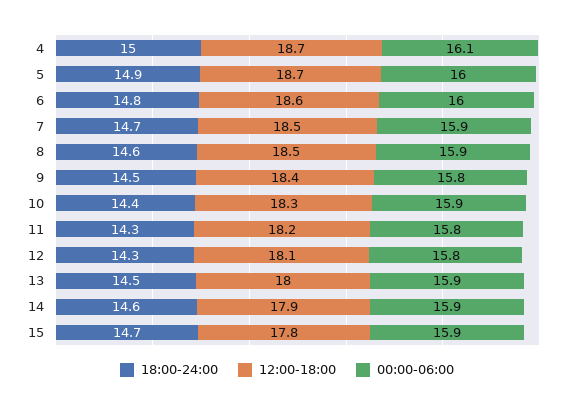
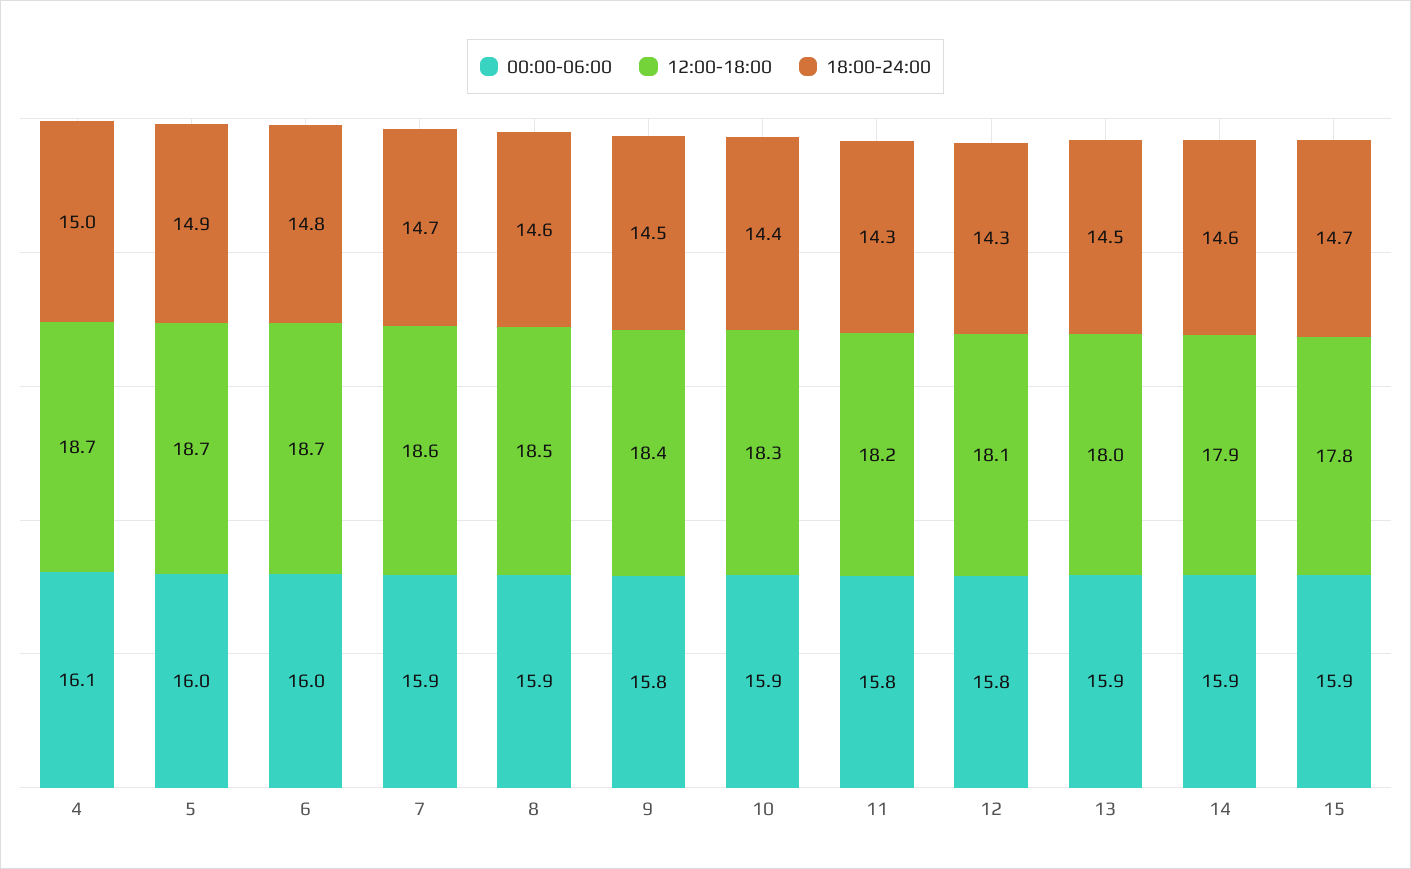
12:00-18:00, 6: 18.6 -> 18.7
12:00-18:00, 7: 18.5 -> 18.6

